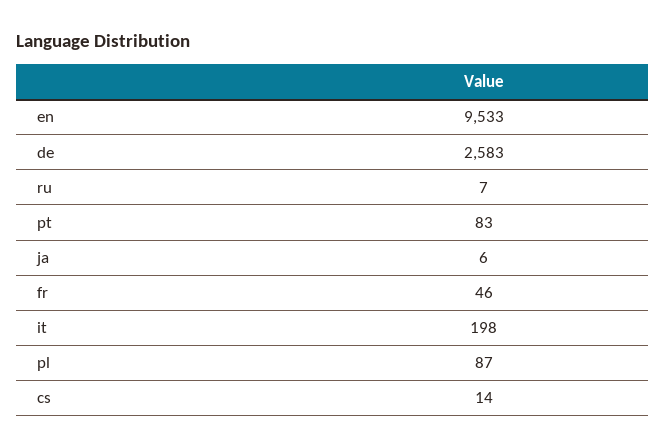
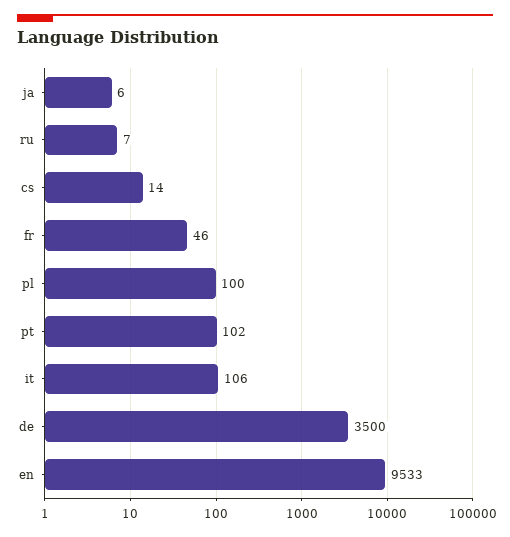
de: 2583 -> 3500
pt: 83 -> 102
it: 198 -> 106
pl: 87 -> 100

